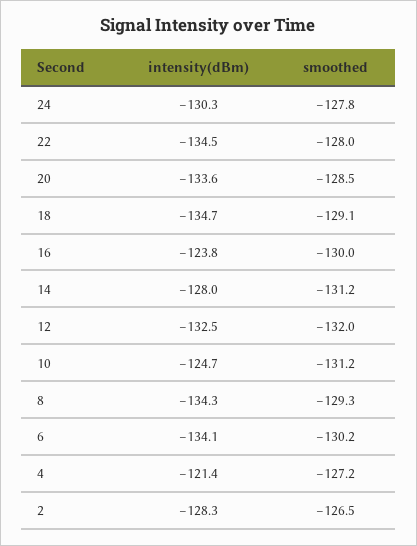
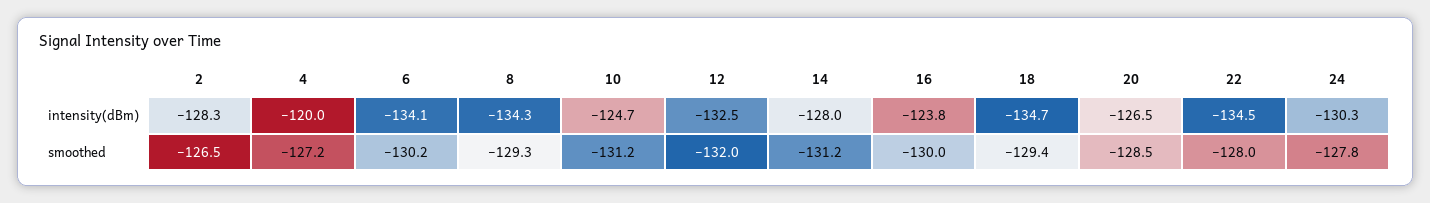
intensity(dBm), 20: -133.6 -> -126.5
smoothed, 18: -129.1 -> -129.4
intensity(dBm), 4: -121.4 -> -120

